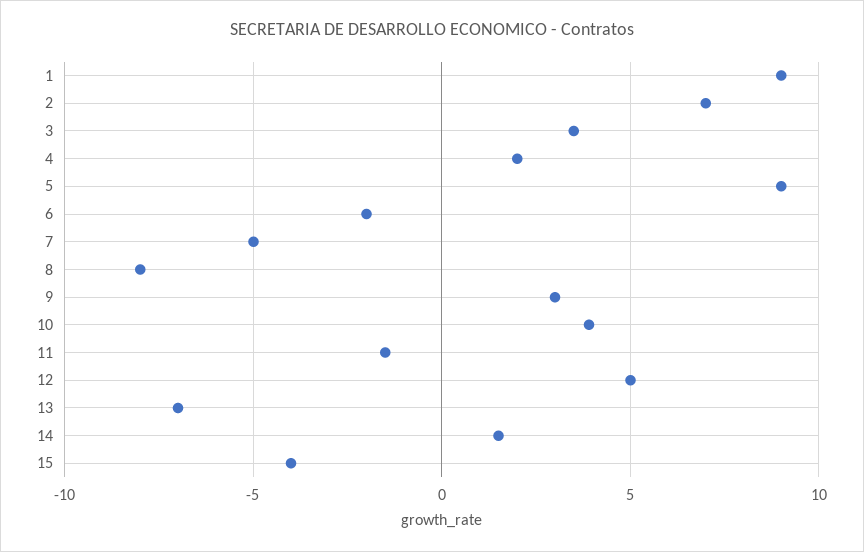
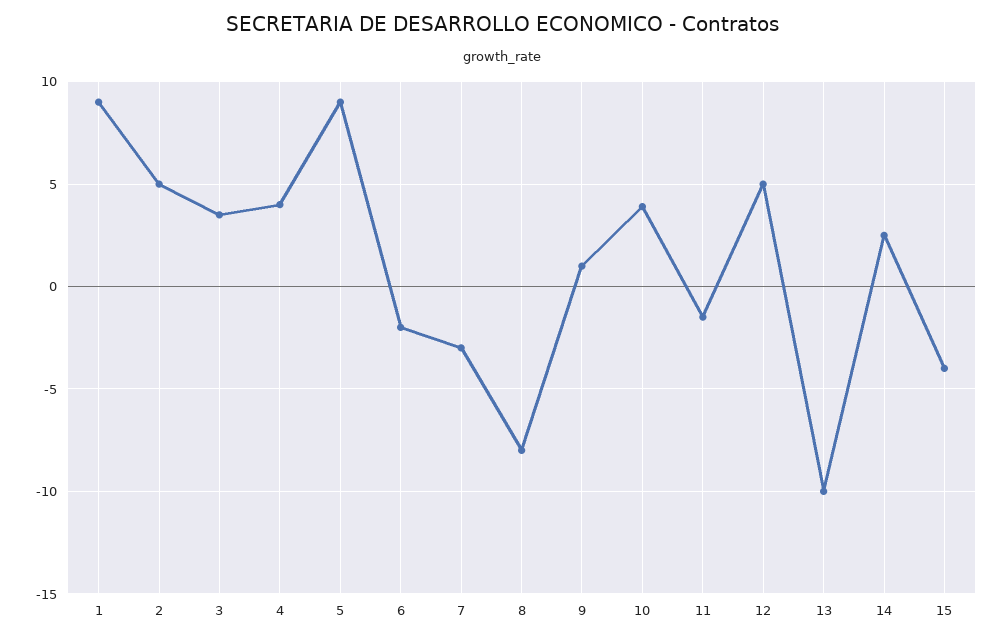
2: 7 -> 5
4: 2 -> 4
7: -5 -> -3
9: 3 -> 1
13: -7 -> -10
14: 1.5 -> 2.5

